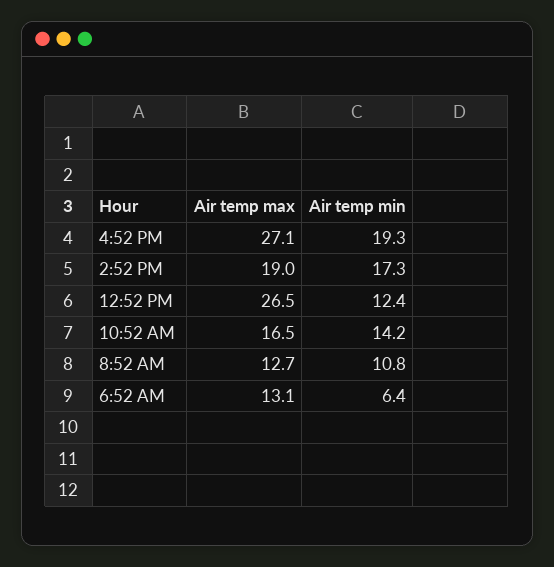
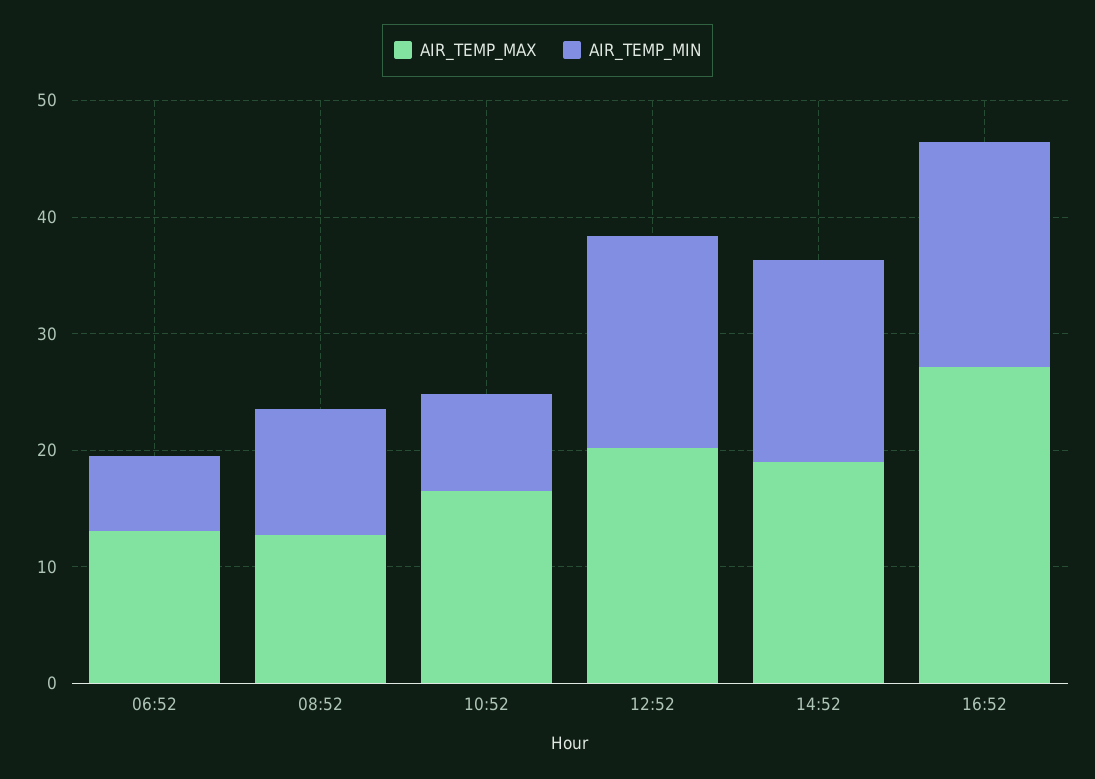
Air temp max, 12:52 PM: 26.5 -> 20
Air temp min, 12:52 PM: 12.4 -> 18
Air temp min, 10:52 AM: 14.2 -> 8

